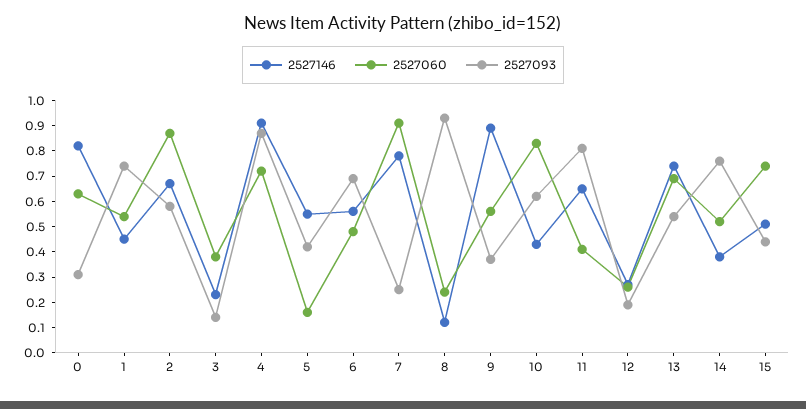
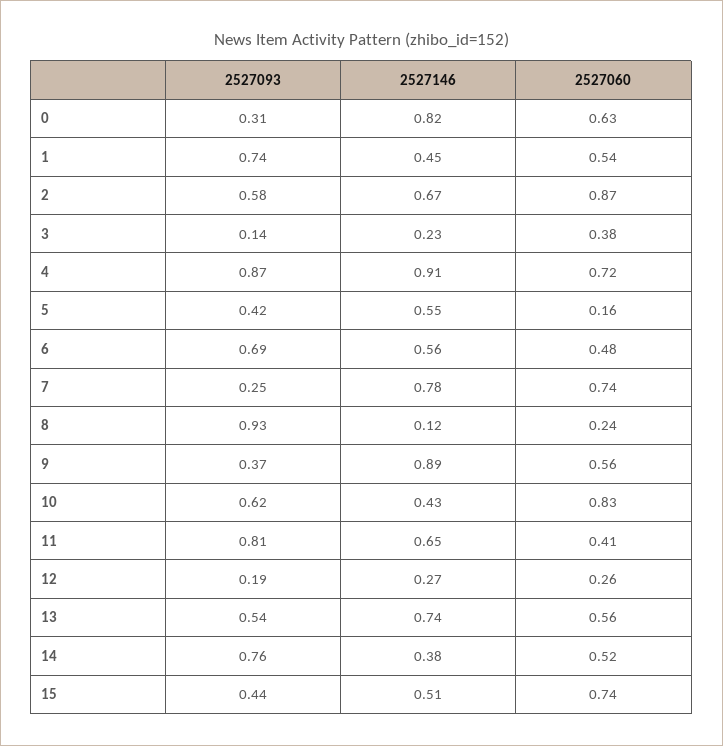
2527060, 7: 0.9 -> 0.74
2527060, 13: 0.7 -> 0.56

